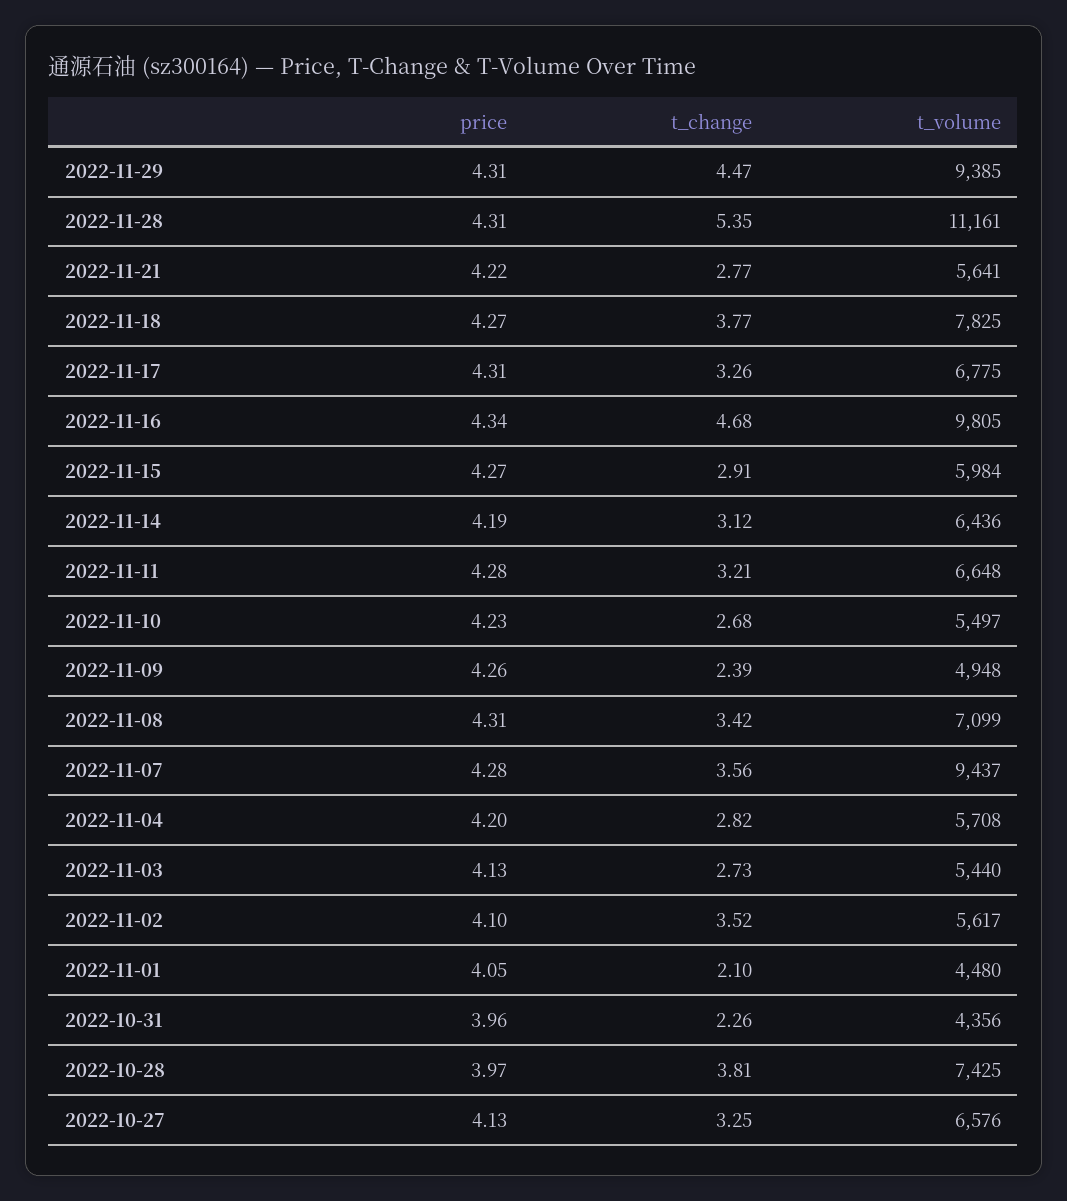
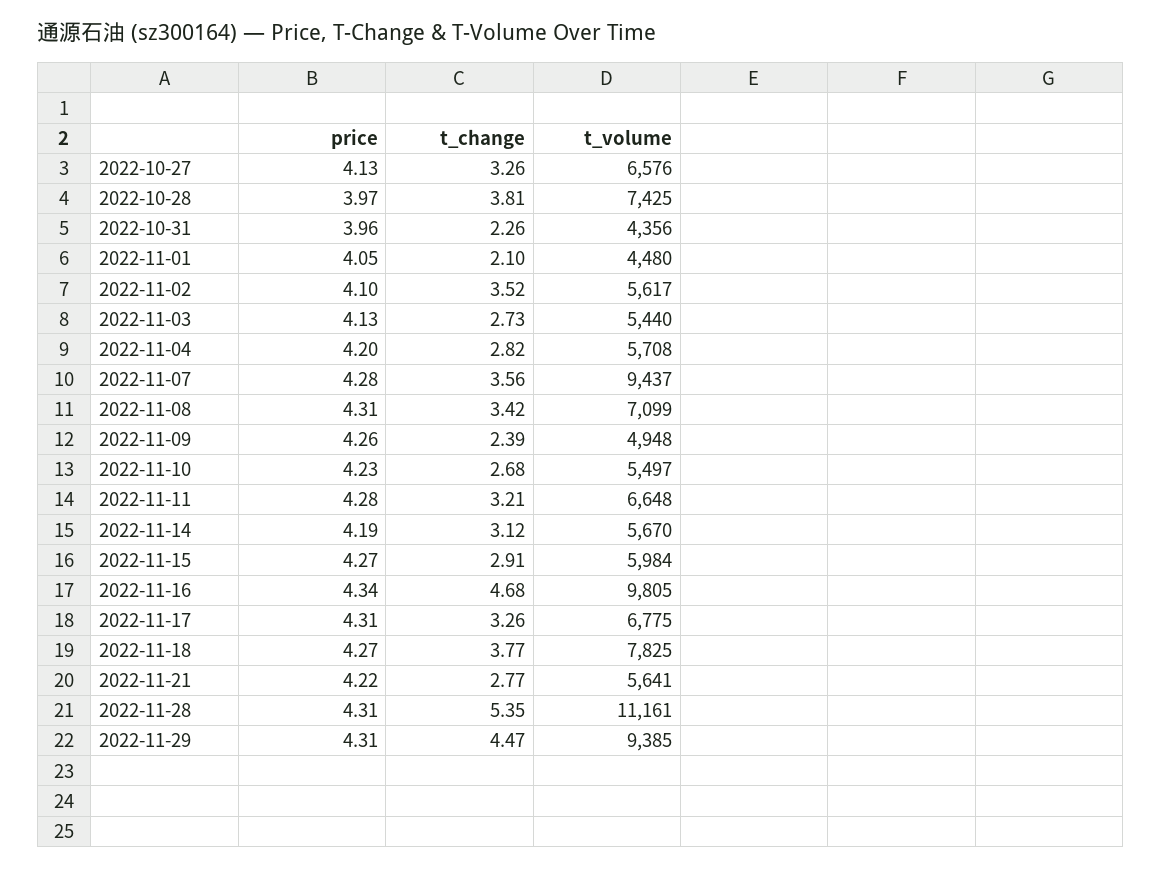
t_volume, 2022-11-14: 6436 -> 5670
t_change, 2022-10-27: 3.25 -> 3.26

